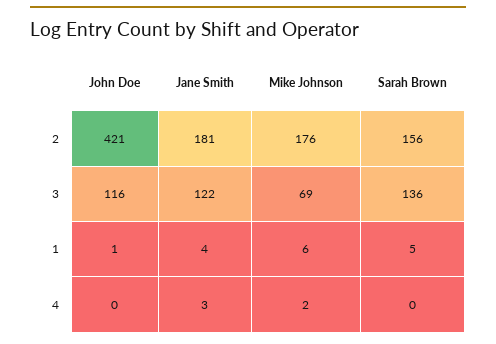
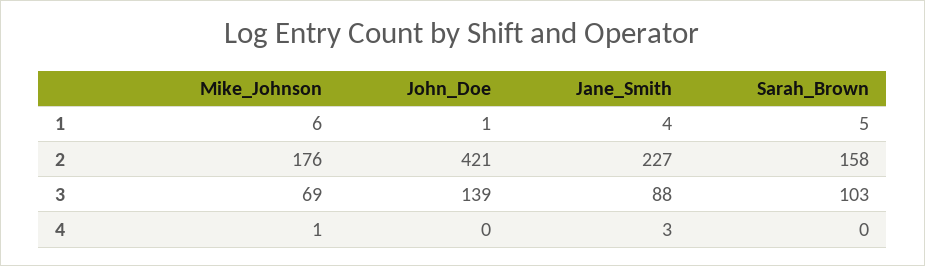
Jane Smith, 2: 181 -> 227
Sarah Brown, 2: 156 -> 158
John Doe, 3: 116 -> 139
Jane Smith, 3: 122 -> 88
Sarah Brown, 3: 136 -> 103
Mike Johnson, 4: 2 -> 1

